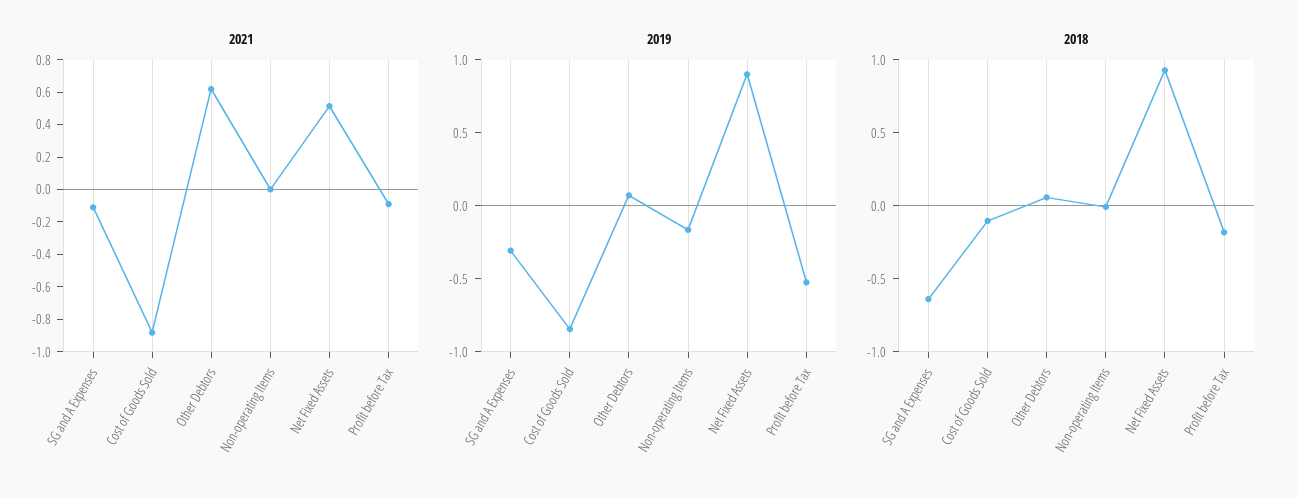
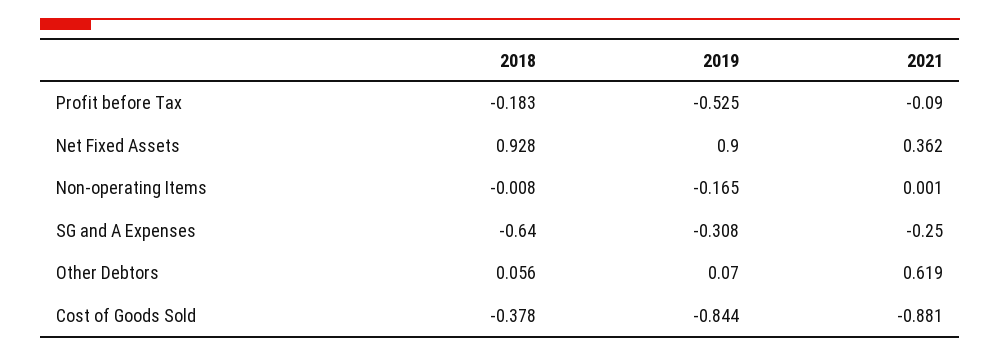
2021, SG and A Expenses: -0.1 -> -0.25
2021, Net Fixed Assets: 0.5 -> 0.362
2018, Cost of Goods Sold: -0.1 -> -0.378

